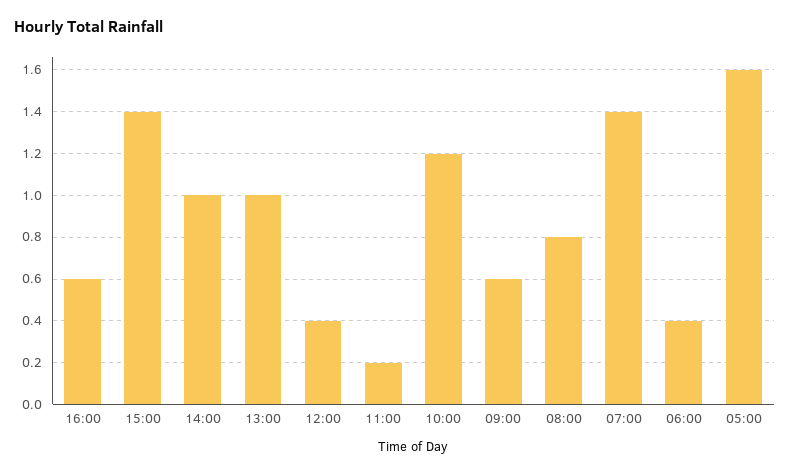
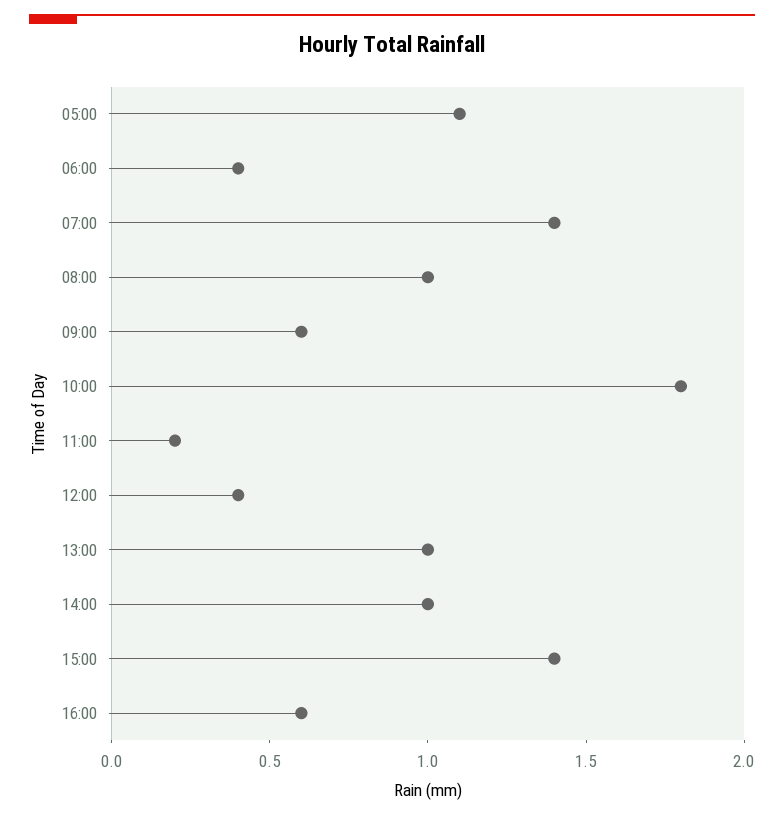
10:00: 1.2 -> 1.8
08:00: 0.8 -> 1
05:00: 1.6 -> 1.1

